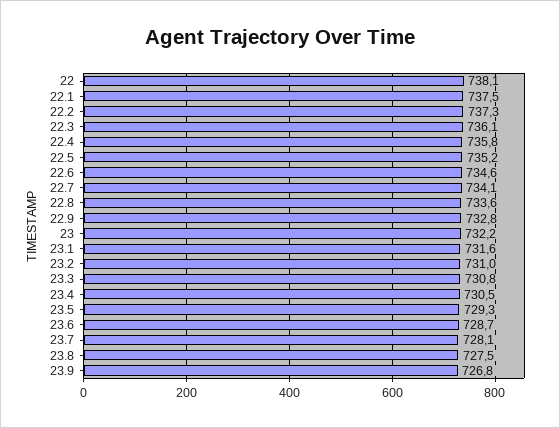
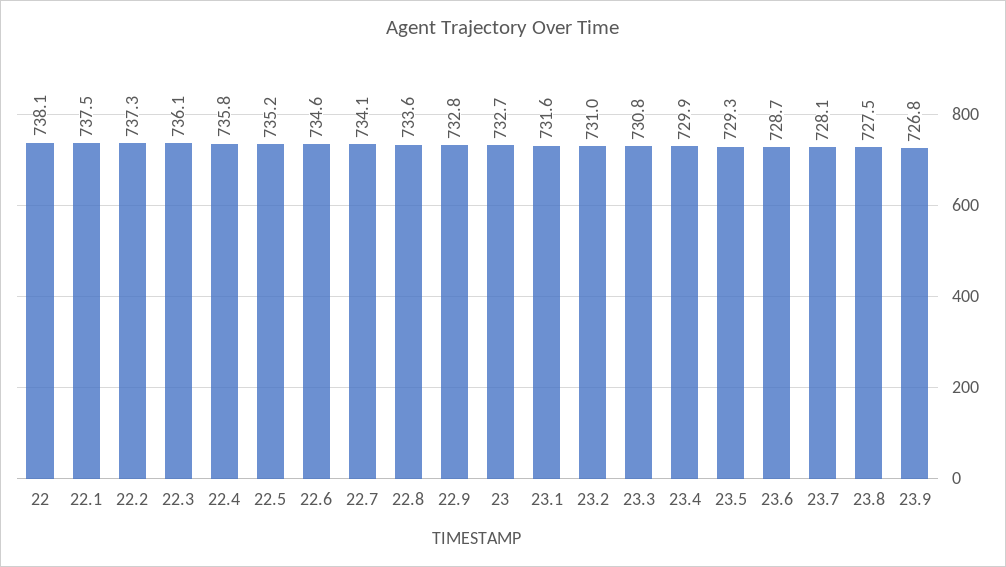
23: 732.2 -> 732.7
23.4: 730.5 -> 729.9

